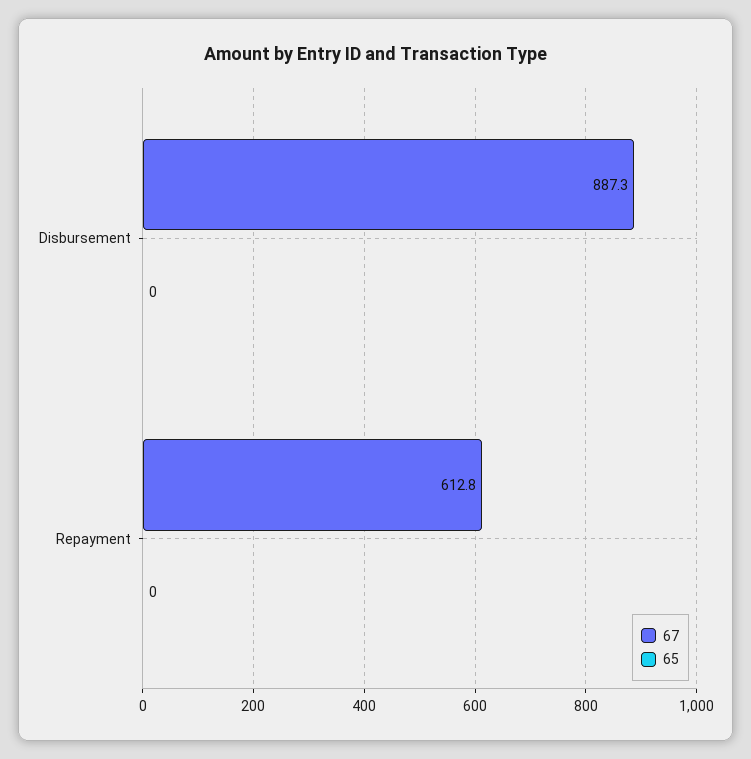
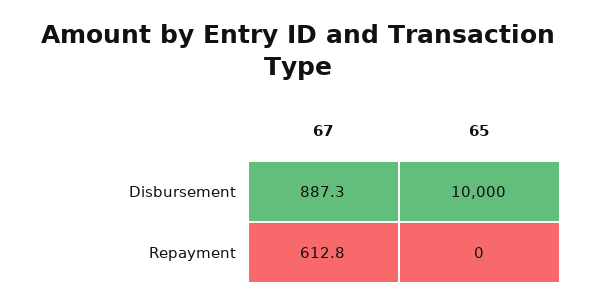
65, Disbursement: 0 -> 10000

